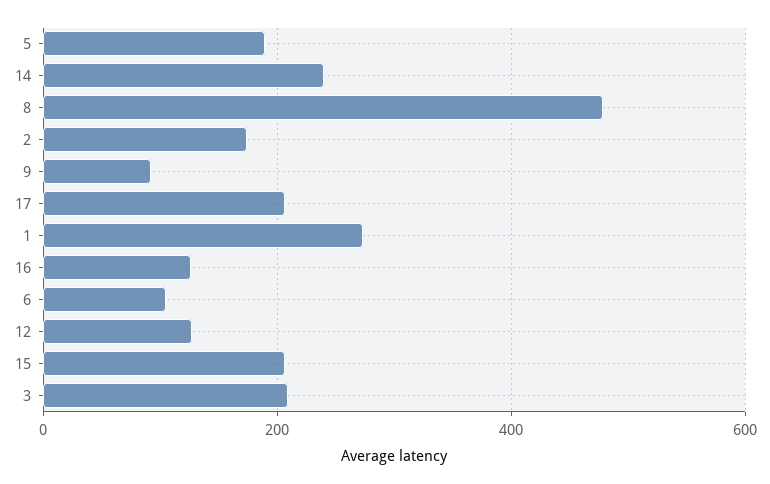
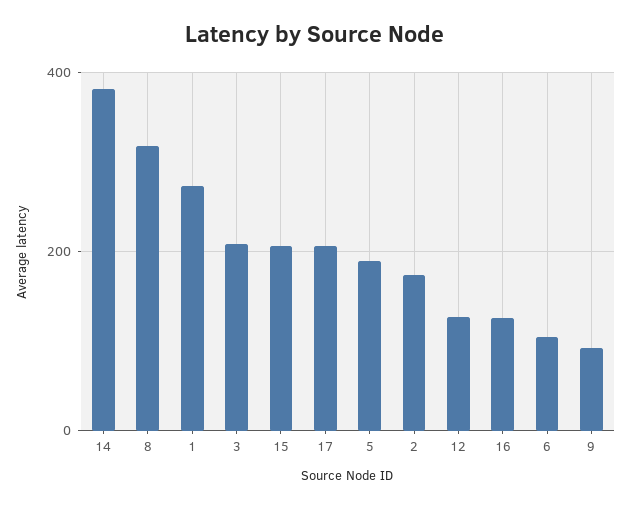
14: 240 -> 380
8: 480 -> 320

